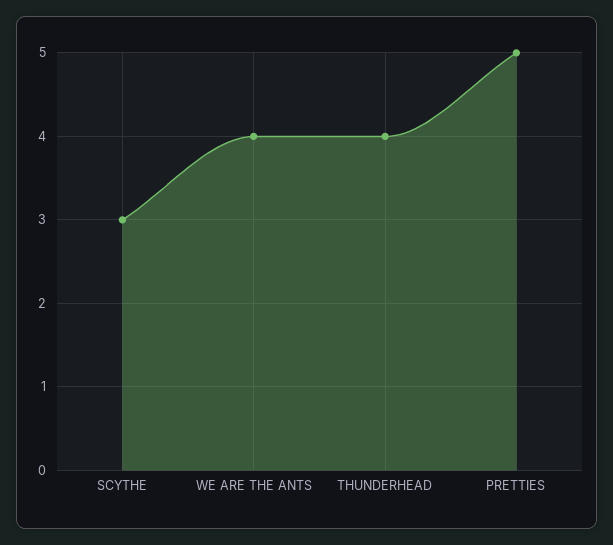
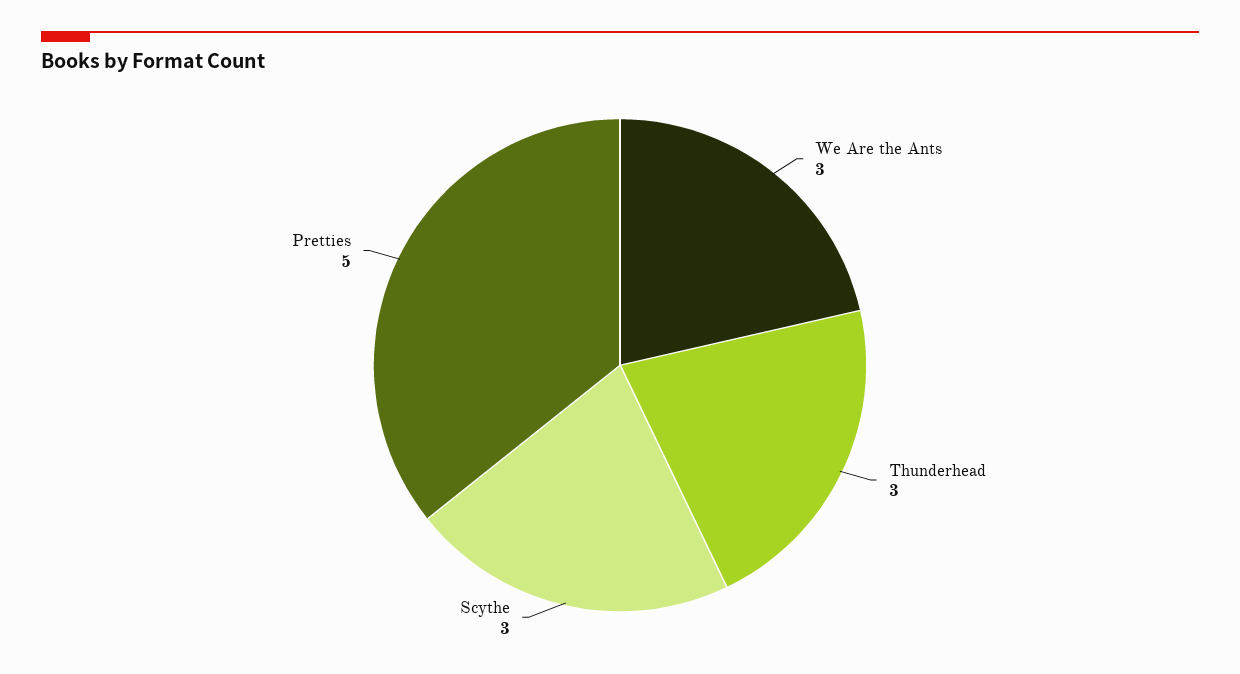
WE ARE THE ANTS: 4 -> 3
THUNDERHEAD: 4 -> 3

